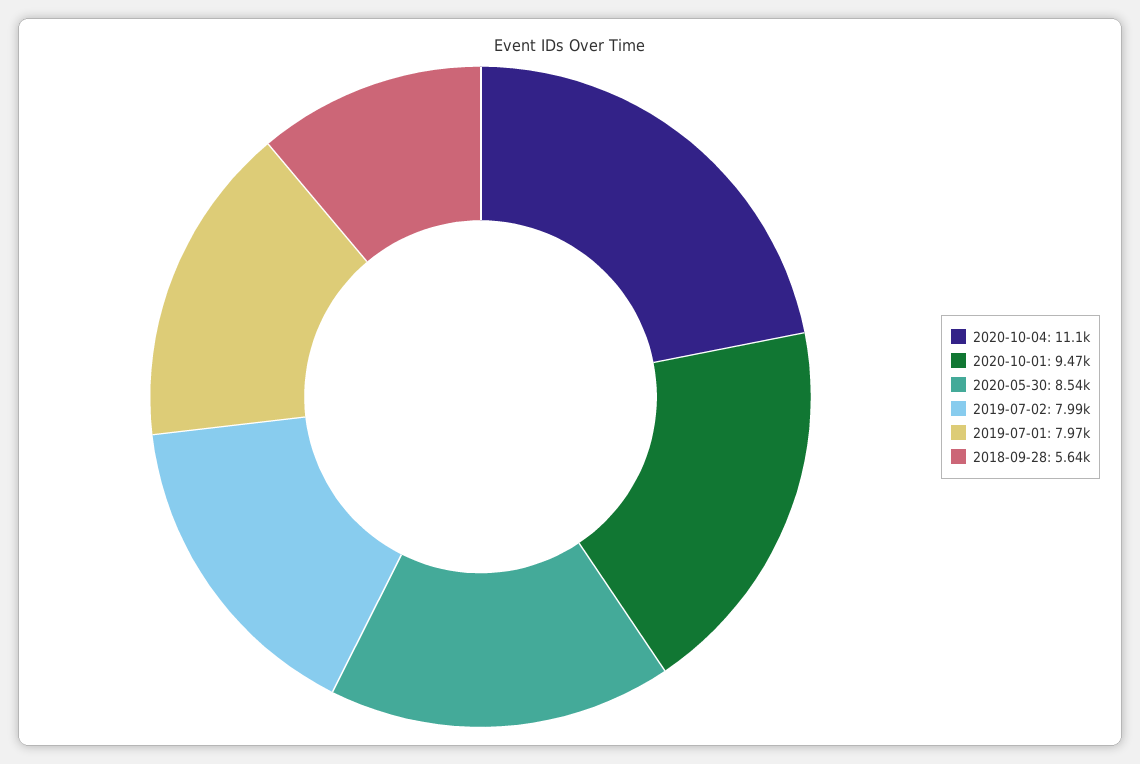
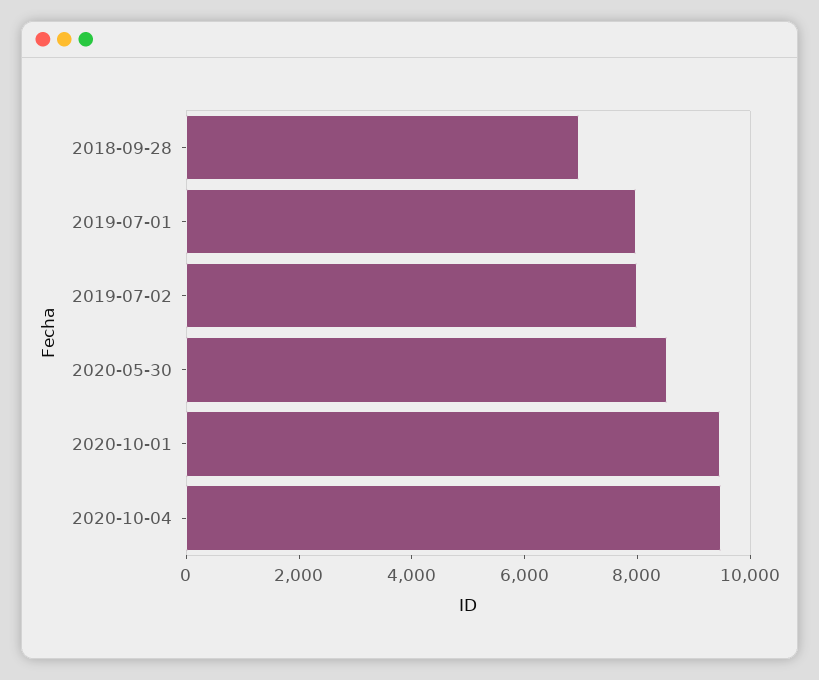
2020-10-04: 11100 -> 9500
2018-09-28: 5640 -> 7000

